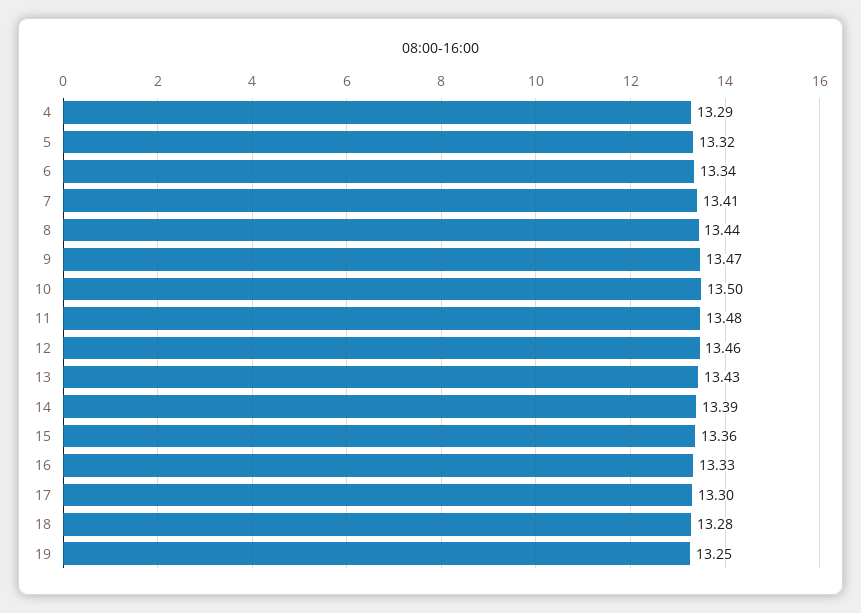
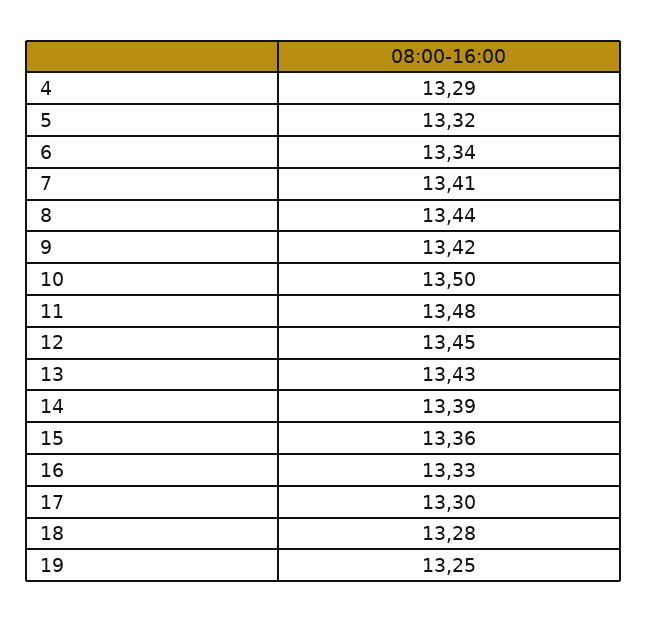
9: 13.47 -> 13.42
12: 13.46 -> 13.45

